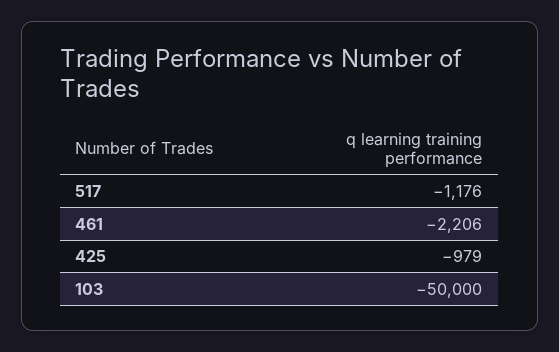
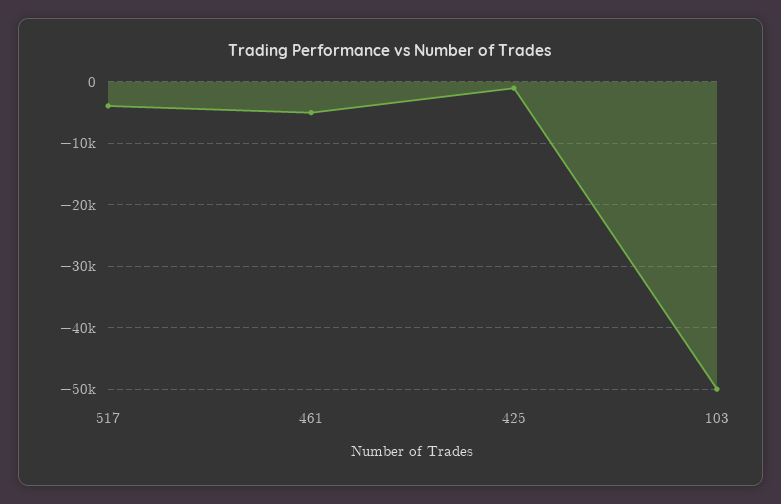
517: -1176 -> -4000
461: -2206 -> -5000

